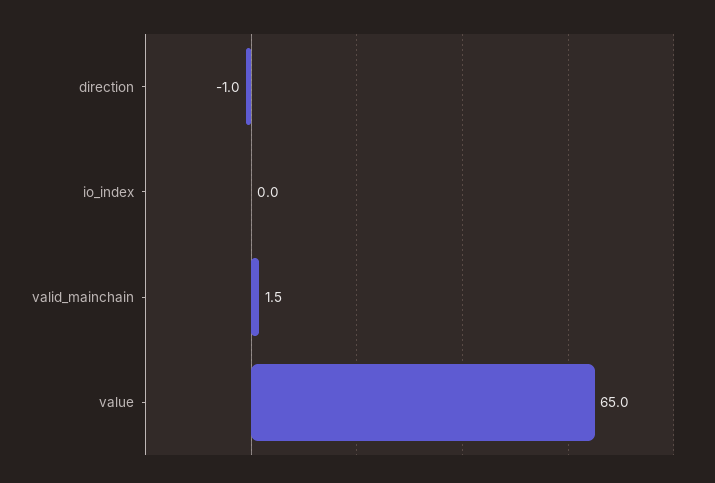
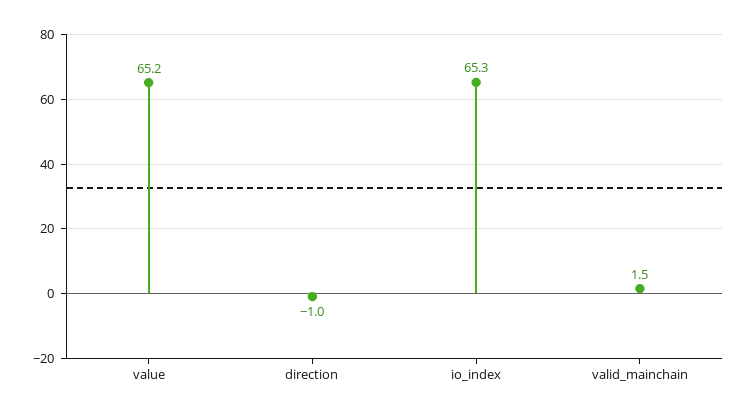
io_index: 0 -> 65.3
value: 65 -> 65.2

